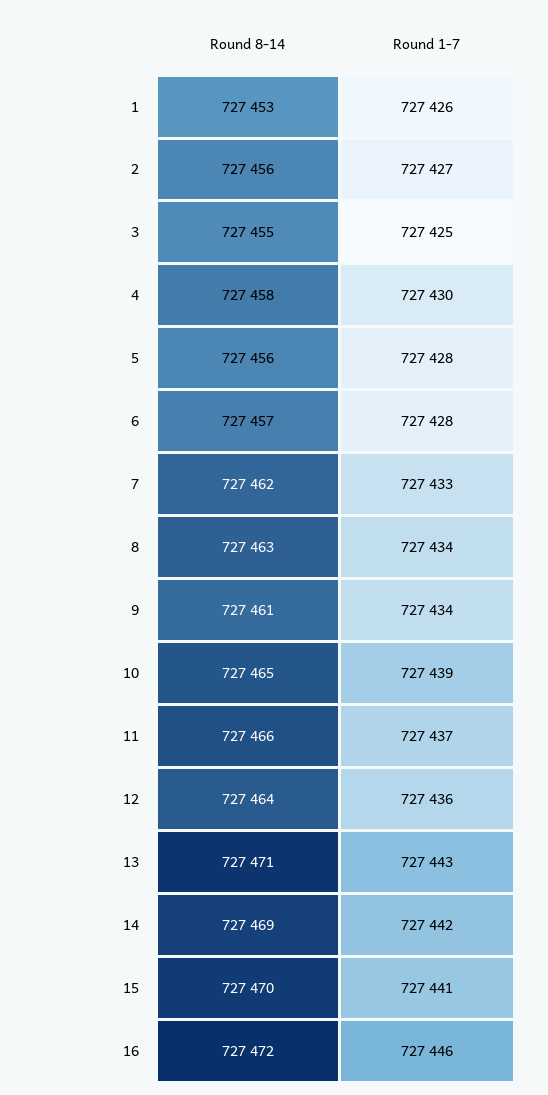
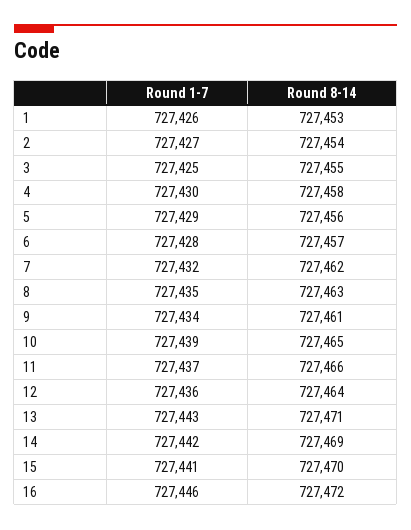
Round 8-14, 2: 727456 -> 727454
Round 1-7, 5: 727428 -> 727429
Round 1-7, 7: 727433 -> 727432
Round 1-7, 8: 727434 -> 727435

